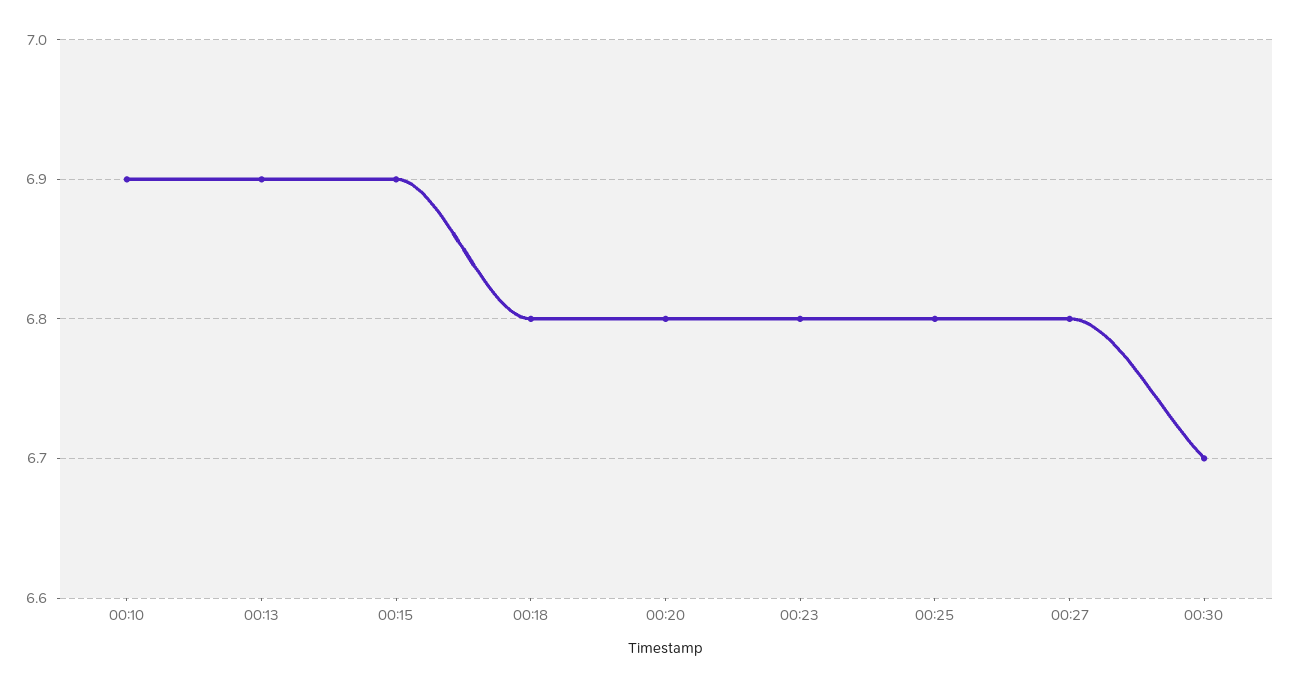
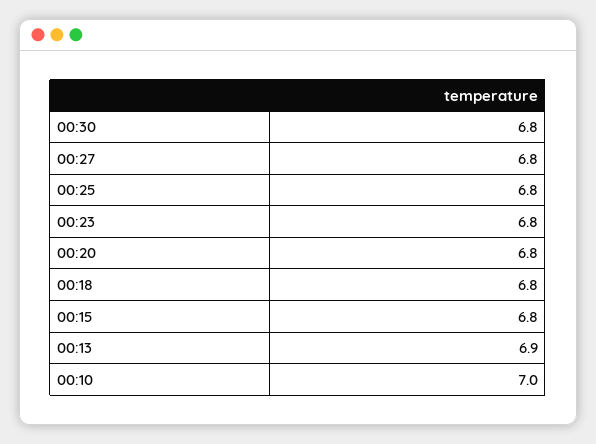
00:10: 6.9 -> 7
00:15: 6.9 -> 6.8
00:30: 6.7 -> 6.8

